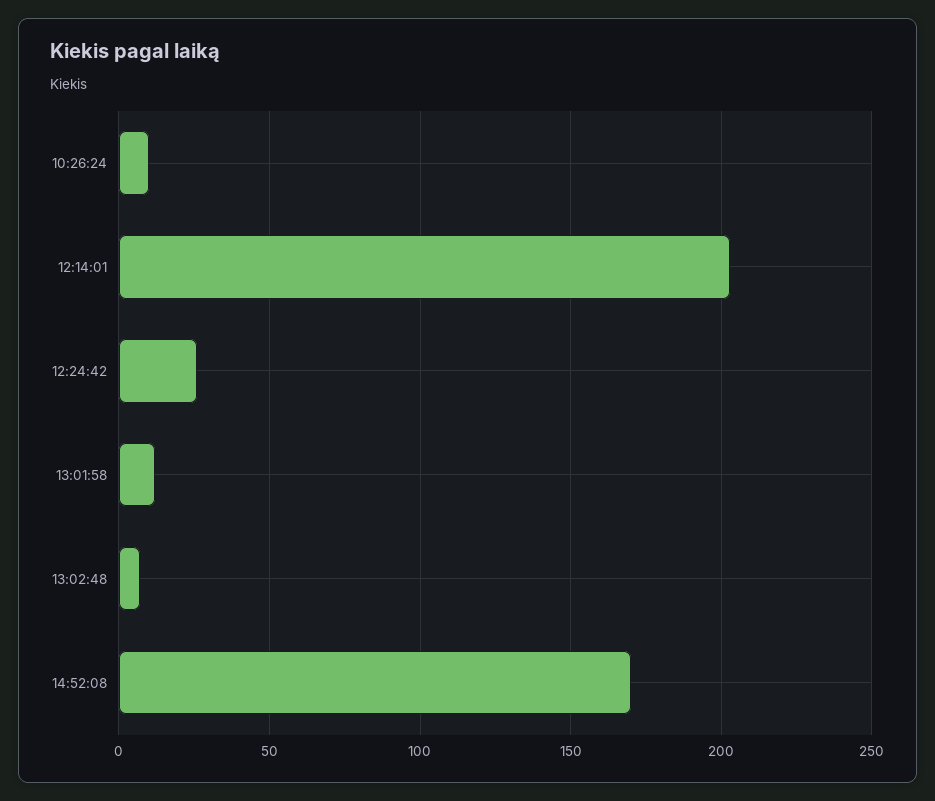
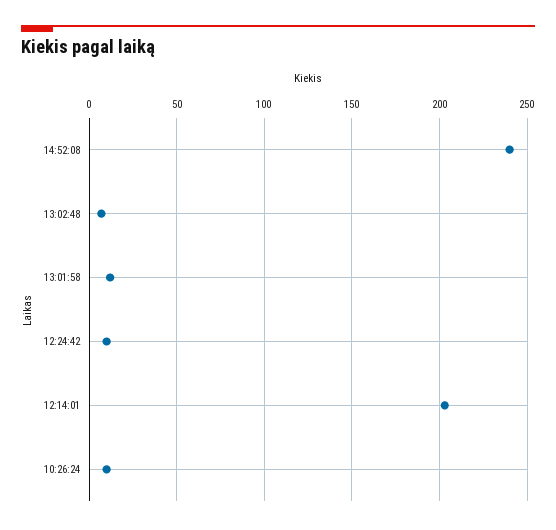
12:24:42: 25 -> 10
14:52:08: 170 -> 240

